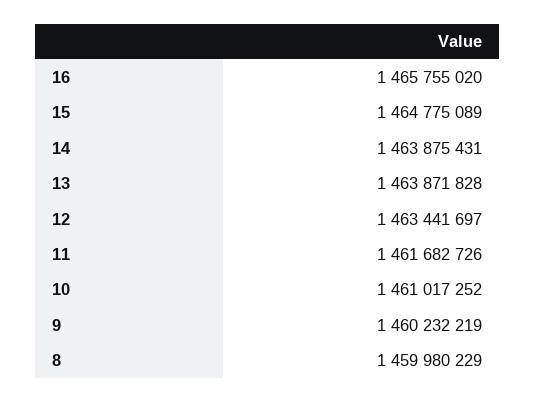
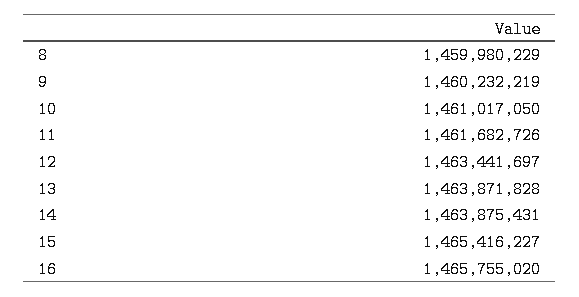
15: 1464775089 -> 1465416227
10: 1461017252 -> 1461017050

